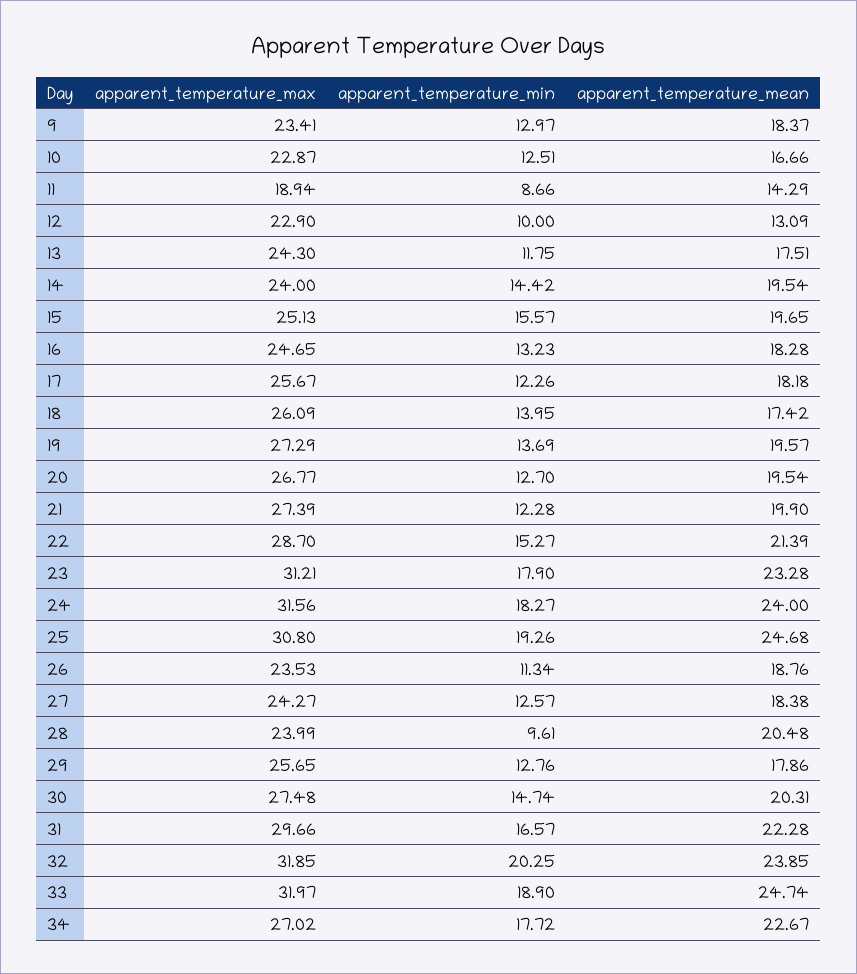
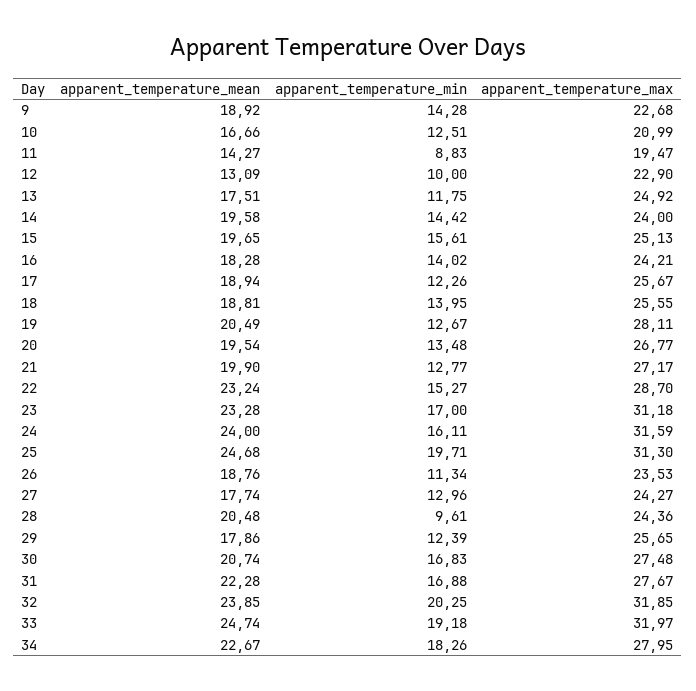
apparent_temperature_max, 9: 23.41 -> 22.68
apparent_temperature_min, 9: 12.97 -> 14.28
apparent_temperature_mean, 9: 18.37 -> 18.92
apparent_temperature_max, 10: 22.87 -> 20.99
apparent_temperature_max, 11: 18.94 -> 19.47
apparent_temperature_min, 11: 8.66 -> 8.83
apparent_temperature_mean, 11: 14.29 -> 14.27
apparent_temperature_max, 13: 24.3 -> 24.92
apparent_temperature_mean, 14: 19.54 -> 19.58
apparent_temperature_min, 15: 15.57 -> 15.61
apparent_temperature_max, 16: 24.65 -> 24.21
apparent_temperature_min, 16: 13.23 -> 14.02
apparent_temperature_mean, 17: 18.18 -> 18.94
apparent_temperature_max, 18: 26.09 -> 25.55
apparent_temperature_mean, 18: 17.42 -> 18.81
apparent_temperature_max, 19: 27.29 -> 28.11
apparent_temperature_min, 19: 13.69 -> 12.67
apparent_temperature_mean, 19: 19.57 -> 20.49
apparent_temperature_min, 20: 12.7 -> 13.48
apparent_temperature_max, 21: 27.39 -> 27.17
apparent_temperature_min, 21: 12.28 -> 12.77
apparent_temperature_mean, 22: 21.39 -> 23.24
apparent_temperature_max, 23: 31.21 -> 31.18
apparent_temperature_min, 23: 17.9 -> 17
apparent_temperature_max, 24: 31.56 -> 31.59
apparent_temperature_min, 24: 18.27 -> 16.11
apparent_temperature_max, 25: 30.8 -> 31.3
apparent_temperature_min, 25: 19.26 -> 19.71
apparent_temperature_min, 27: 12.57 -> 12.96
apparent_temperature_mean, 27: 18.38 -> 17.74
apparent_temperature_max, 28: 23.99 -> 24.36
apparent_temperature_min, 29: 12.76 -> 12.39
apparent_temperature_min, 30: 14.74 -> 16.83
apparent_temperature_mean, 30: 20.31 -> 20.74
apparent_temperature_max, 31: 29.66 -> 27.67
apparent_temperature_min, 31: 16.57 -> 16.88
apparent_temperature_min, 33: 18.9 -> 19.18
apparent_temperature_max, 34: 27.02 -> 27.95
apparent_temperature_min, 34: 17.72 -> 18.26

